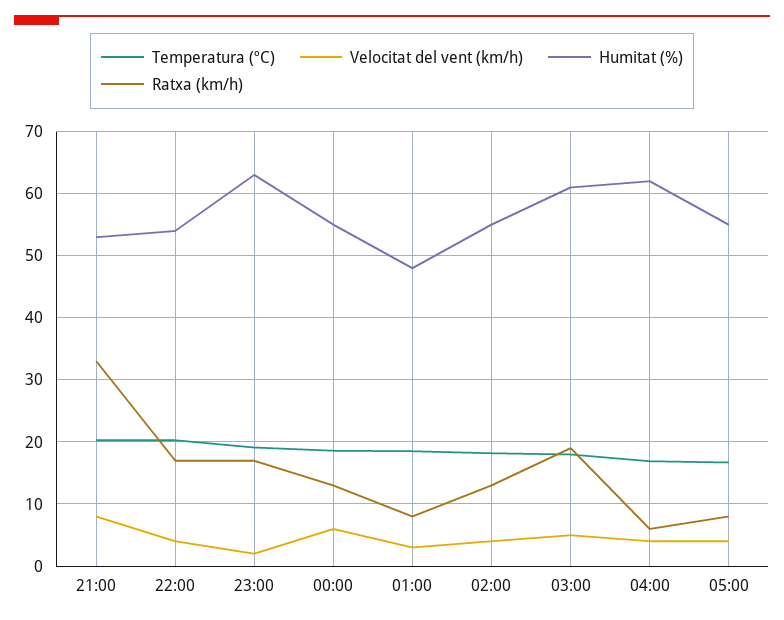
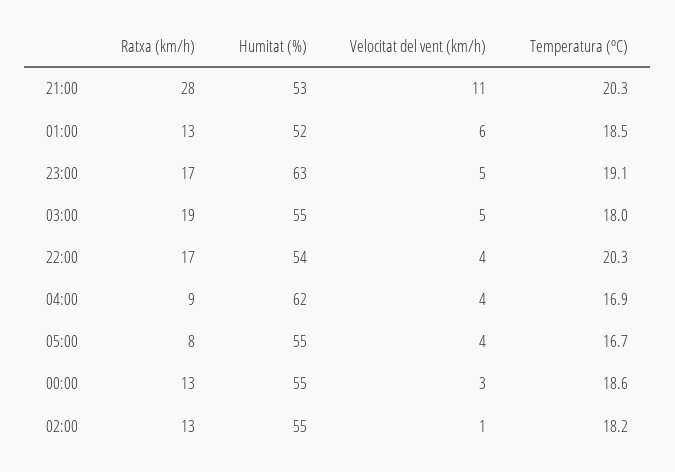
Velocitat del vent (km/h), 21:00: 8 -> 11
Ratxa (km/h), 21:00: 33 -> 28
Velocitat del vent (km/h), 23:00: 2 -> 5
Velocitat del vent (km/h), 00:00: 6 -> 3
Velocitat del vent (km/h), 01:00: 3 -> 6
Humitat (%), 01:00: 48 -> 52
Ratxa (km/h), 01:00: 8 -> 13
Velocitat del vent (km/h), 02:00: 4 -> 1
Humitat (%), 03:00: 61 -> 55
Ratxa (km/h), 04:00: 6 -> 9

